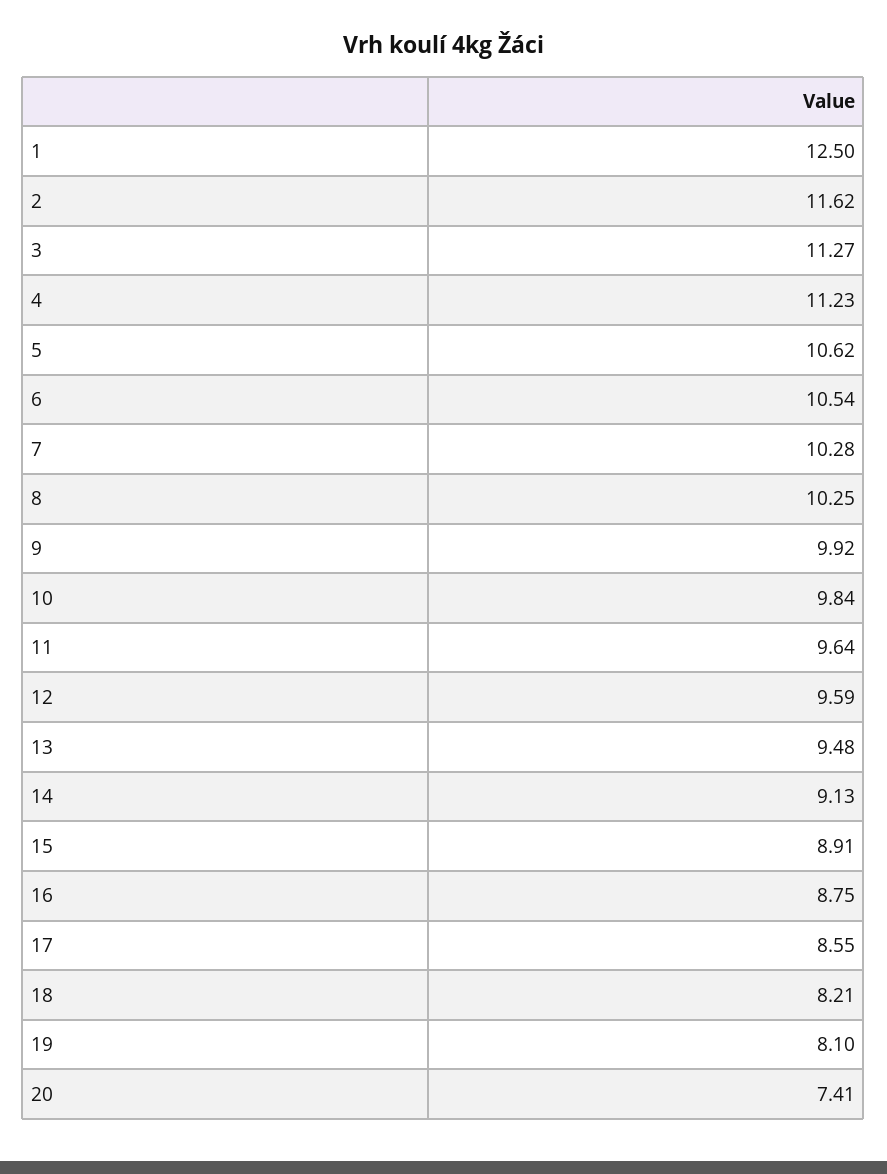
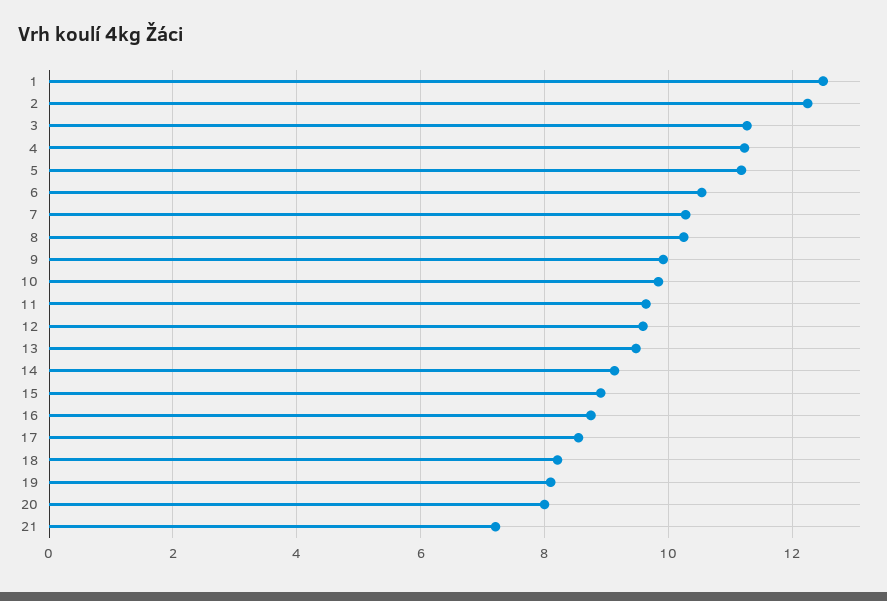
2: 11.62 -> 12.2
5: 10.62 -> 11.2
20: 7.41 -> 8
21: none -> 7.2

